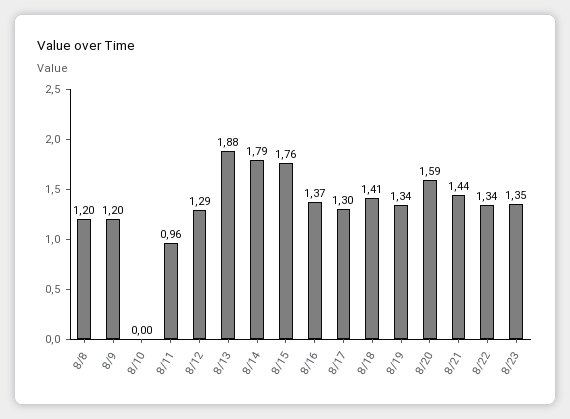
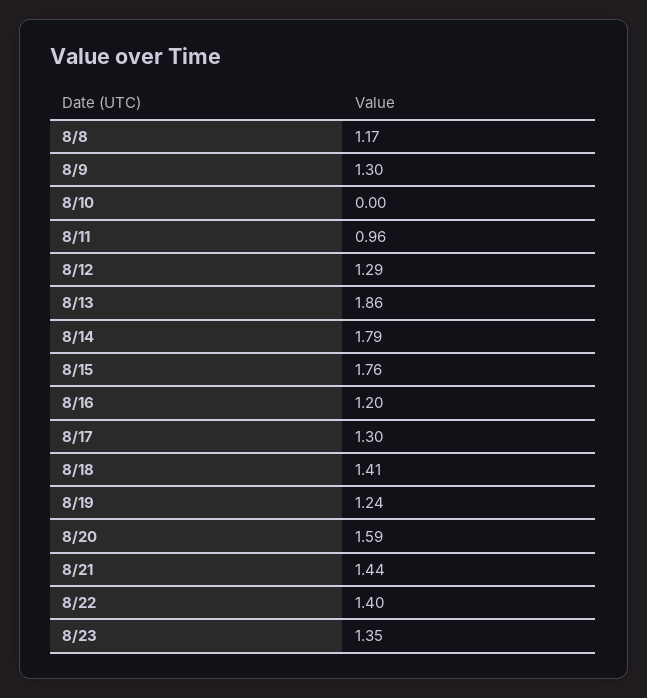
8/8: 1.2 -> 1.17
8/9: 1.2 -> 1.3
8/13: 1.88 -> 1.86
8/16: 1.37 -> 1.2
8/19: 1.34 -> 1.24
8/22: 1.34 -> 1.4

